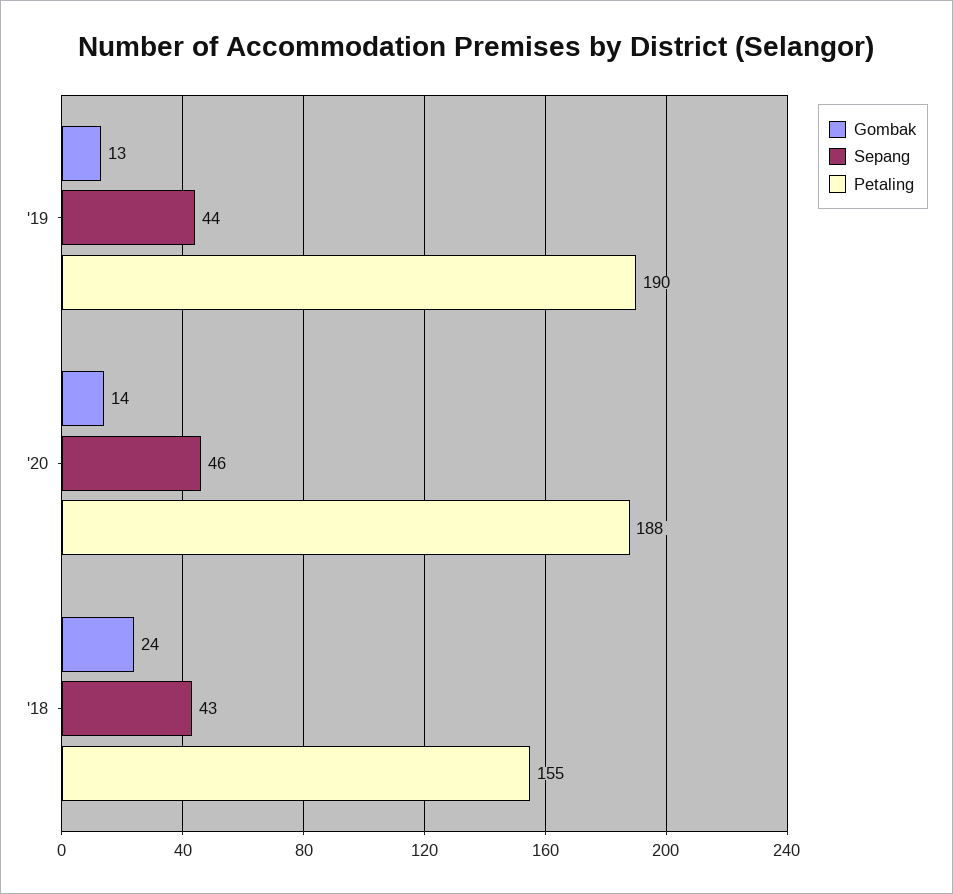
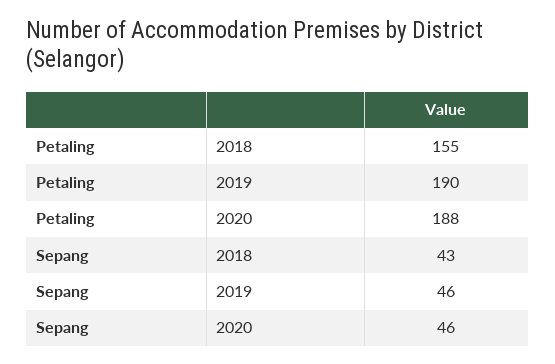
Gombak, '19: 13 -> none
Sepang, '19: 44 -> 46
Gombak, '20: 14 -> none
Gombak, '18: 24 -> none

